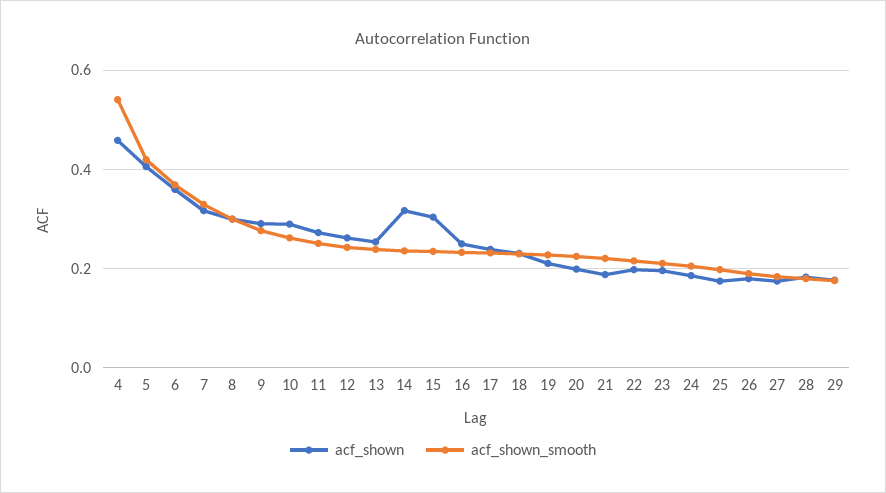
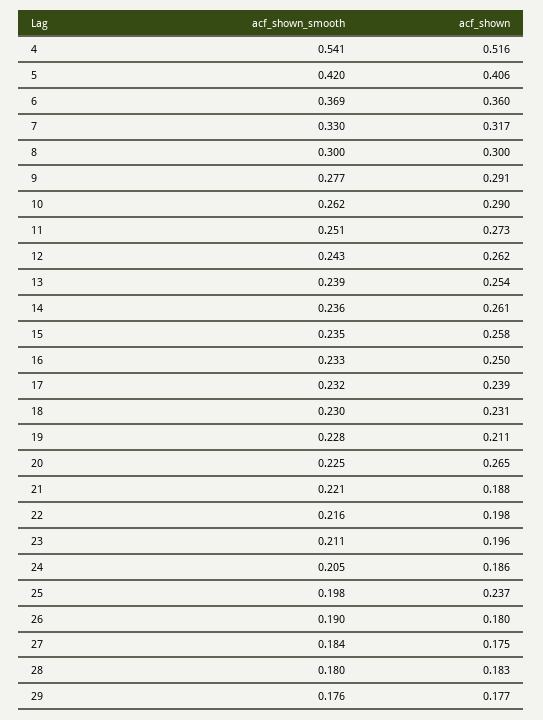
acf_shown, 4: 0.46 -> 0.516
acf_shown, 14: 0.32 -> 0.261
acf_shown, 15: 0.3 -> 0.258
acf_shown, 20: 0.2 -> 0.265
acf_shown, 25: 0.18 -> 0.237

